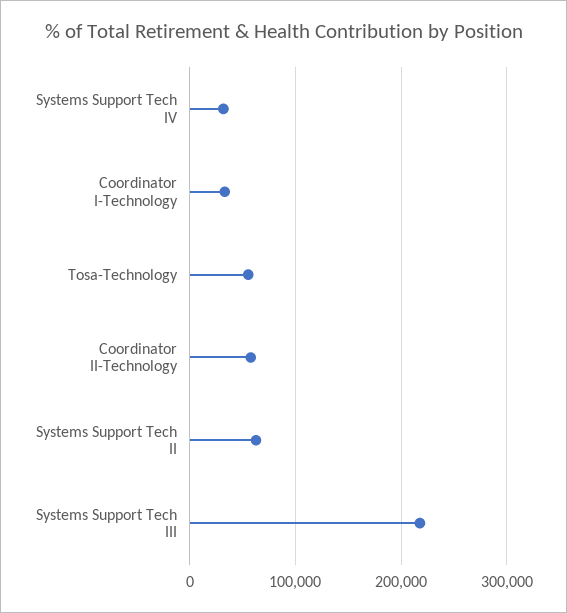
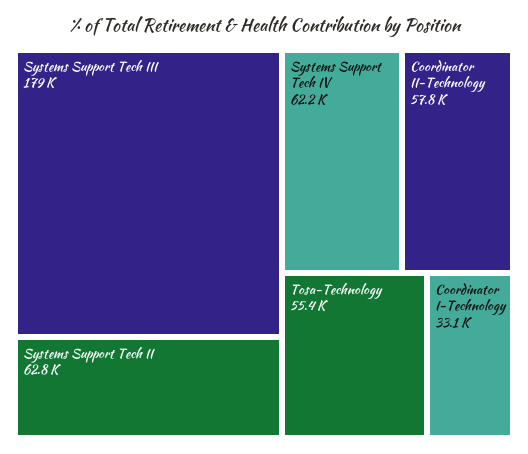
Systems Support Tech IV: 30000 -> 62200
Systems Support Tech III: 220000 -> 179000

